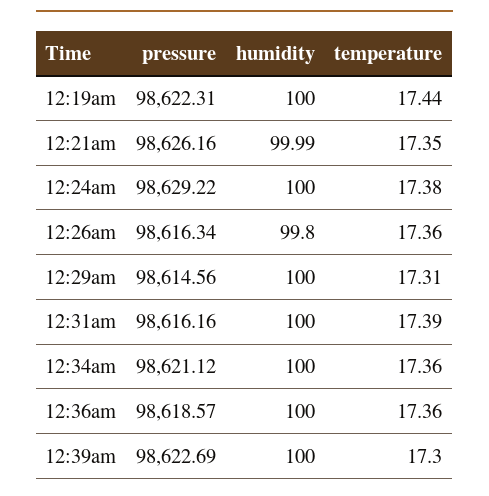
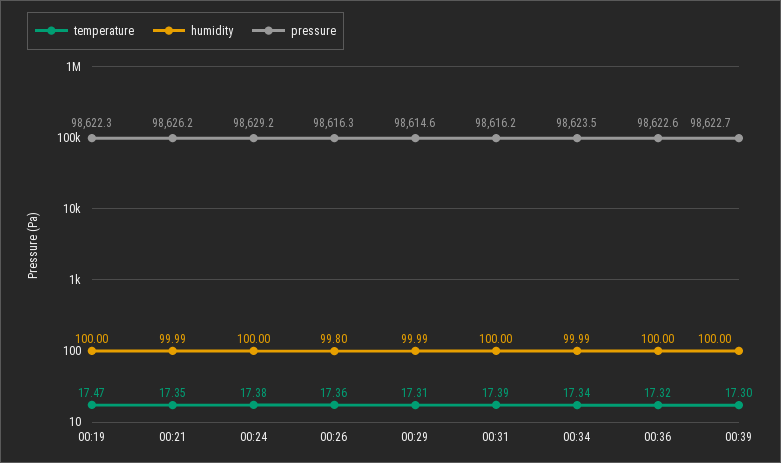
temperature, 12:19am: 17.44 -> 17.47
humidity, 12:29am: 100 -> 99.99
pressure, 12:34am: 98621.12 -> 98623.5
humidity, 12:34am: 100 -> 99.99
temperature, 12:34am: 17.36 -> 17.34
pressure, 12:36am: 98618.57 -> 98622.6
temperature, 12:36am: 17.36 -> 17.32

